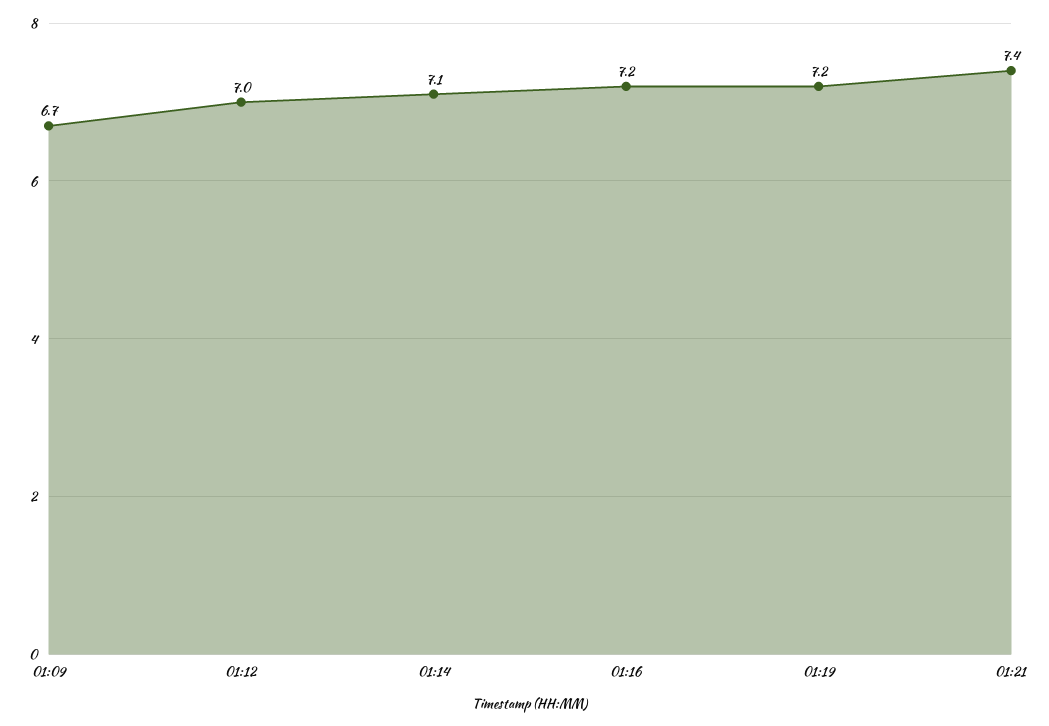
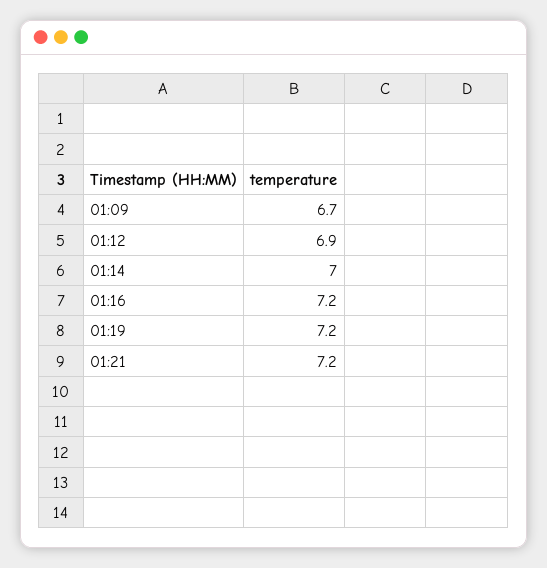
01:12: 7 -> 6.9
01:14: 7.1 -> 7
01:21: 7.4 -> 7.2

